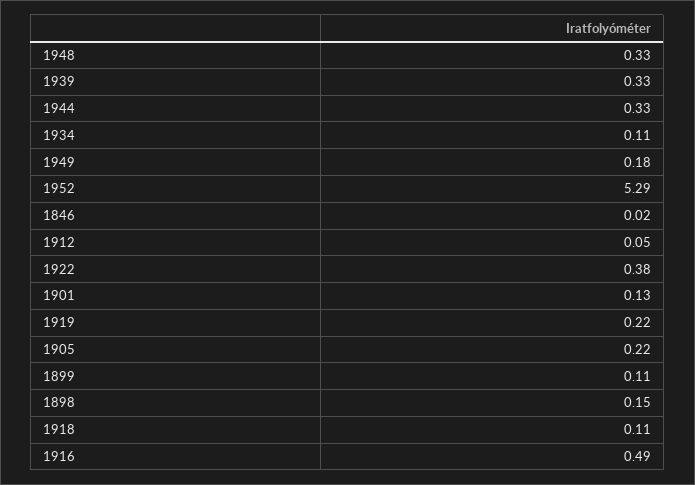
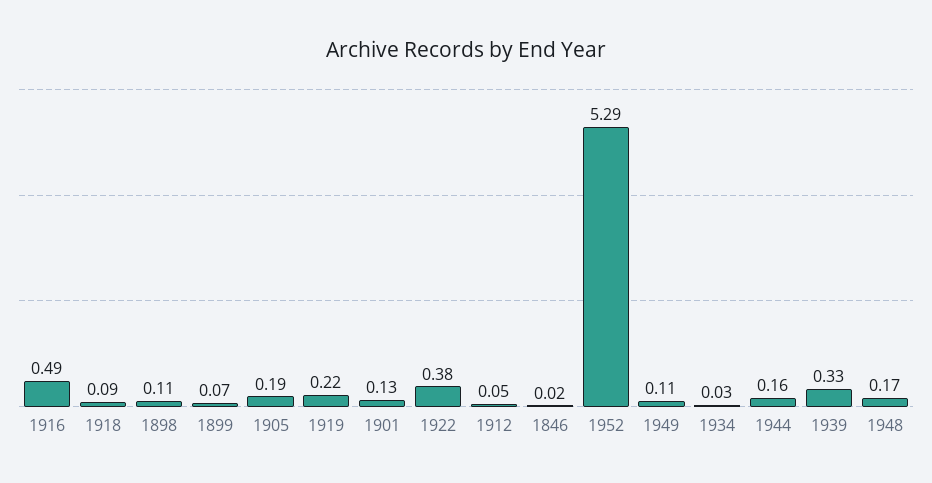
1948: 0.33 -> 0.17
1944: 0.33 -> 0.16
1934: 0.11 -> 0.03
1949: 0.18 -> 0.11
1905: 0.22 -> 0.19
1899: 0.11 -> 0.07
1898: 0.15 -> 0.11
1918: 0.11 -> 0.09

